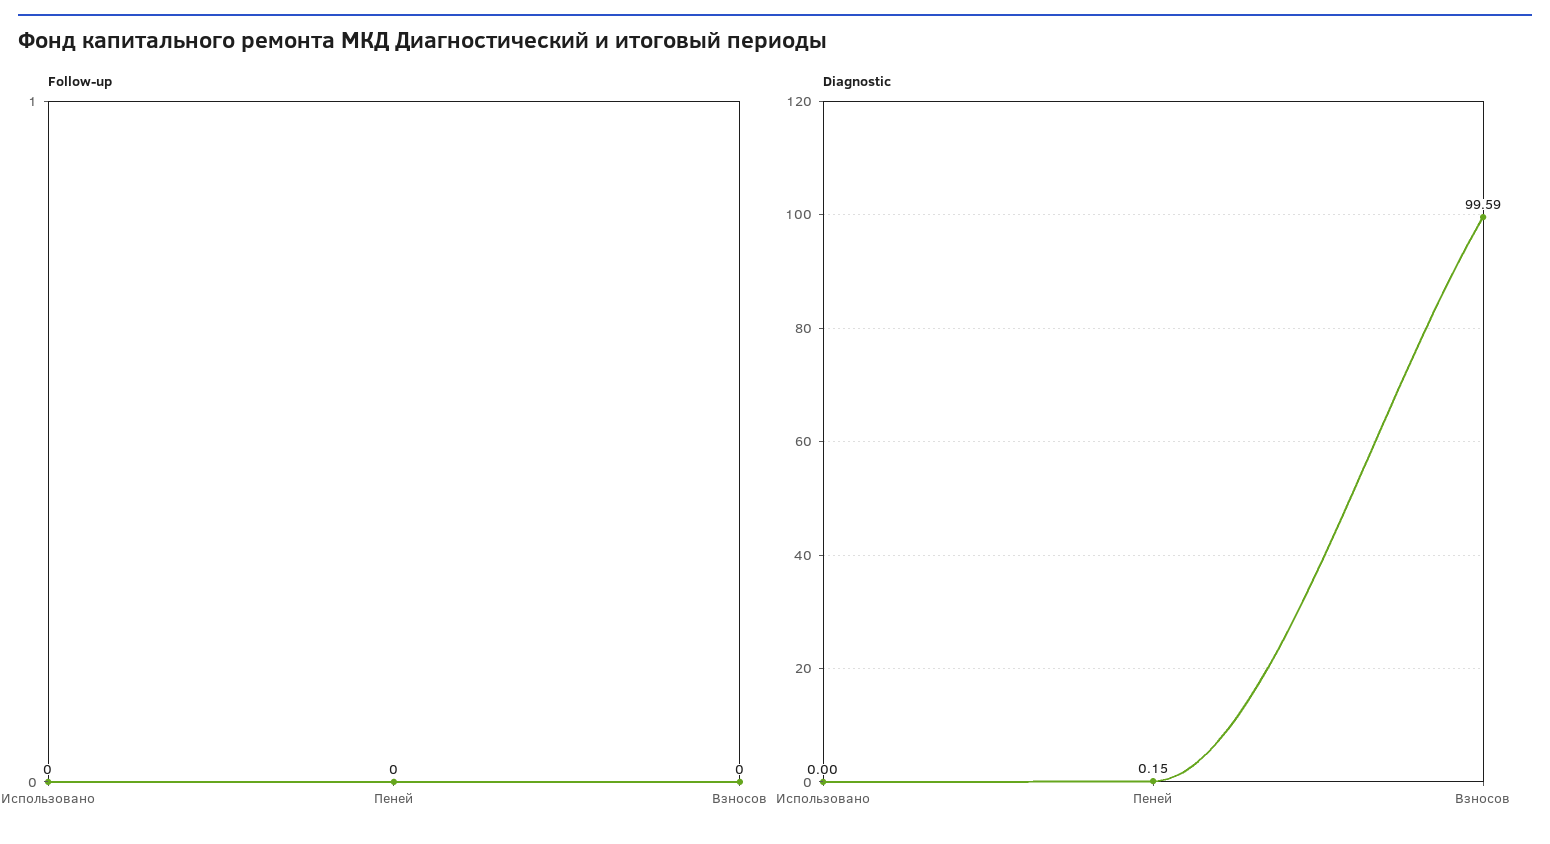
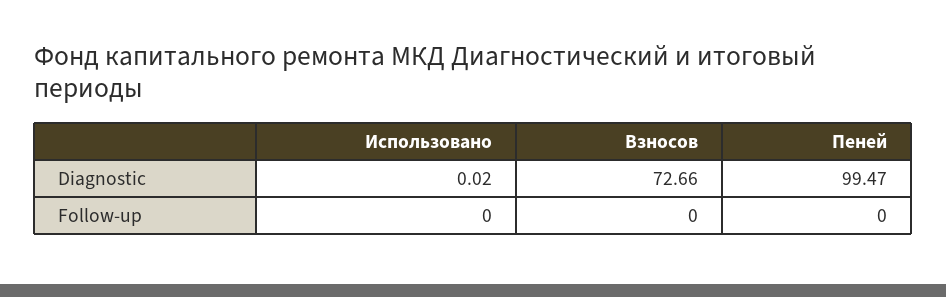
Diagnostic, Использовано: 0 -> 0.02
Diagnostic, Пеней: 0.15 -> 99.47
Diagnostic, Взносов: 99.59 -> 72.66

